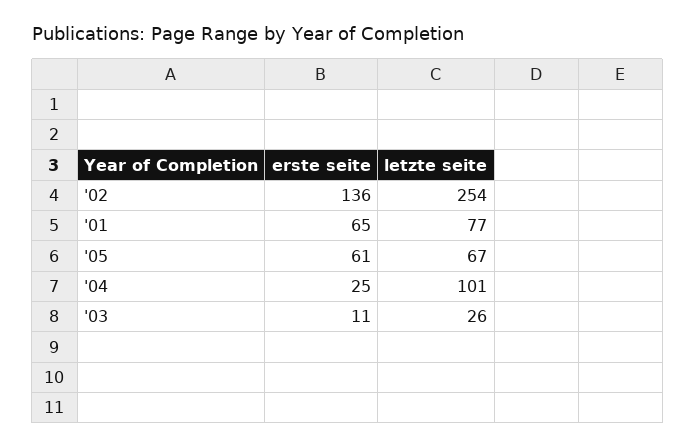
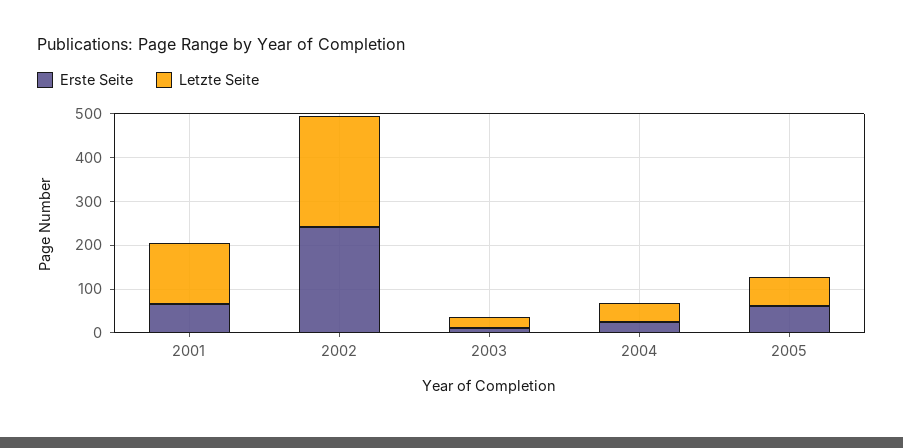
erste seite, '02: 136 -> 240
letzte seite, '01: 77 -> 140
letzte seite, '04: 101 -> 40

